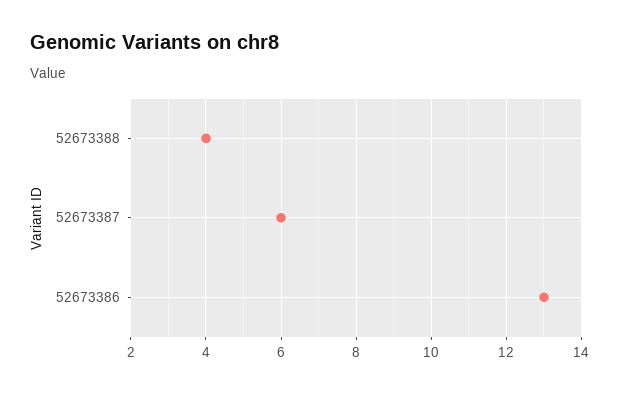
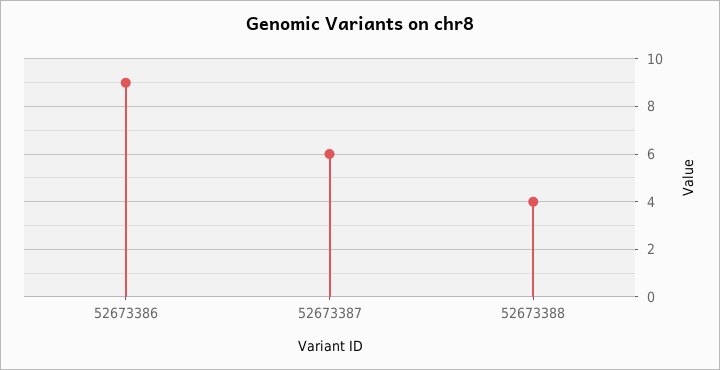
52673386: 13 -> 9

